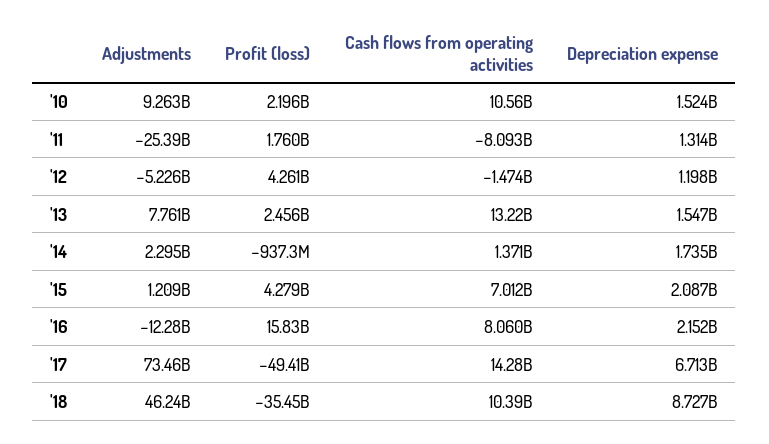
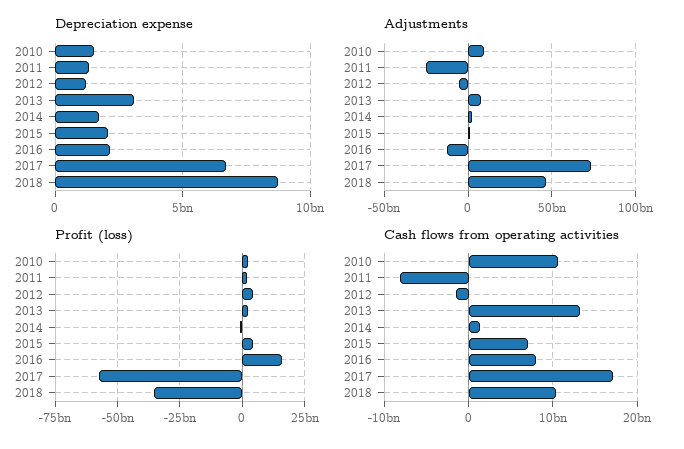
Depreciation expense, '13: 1547000000 -> 3000000000
Profit (loss), '17: -49410000000 -> -57500000000
Cash flows from operating activities, '17: 14280000000 -> 17000000000

